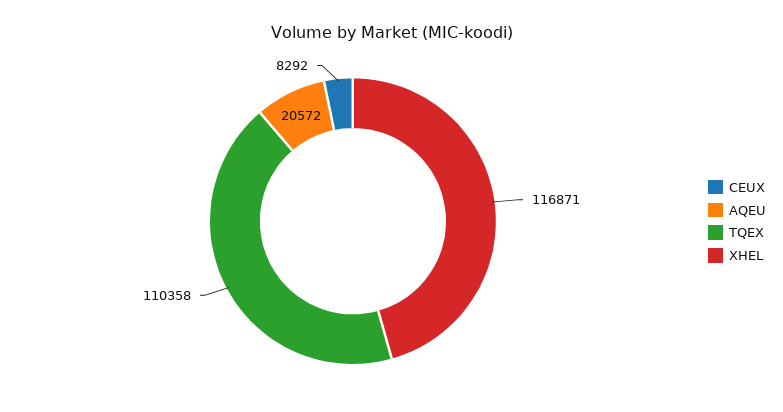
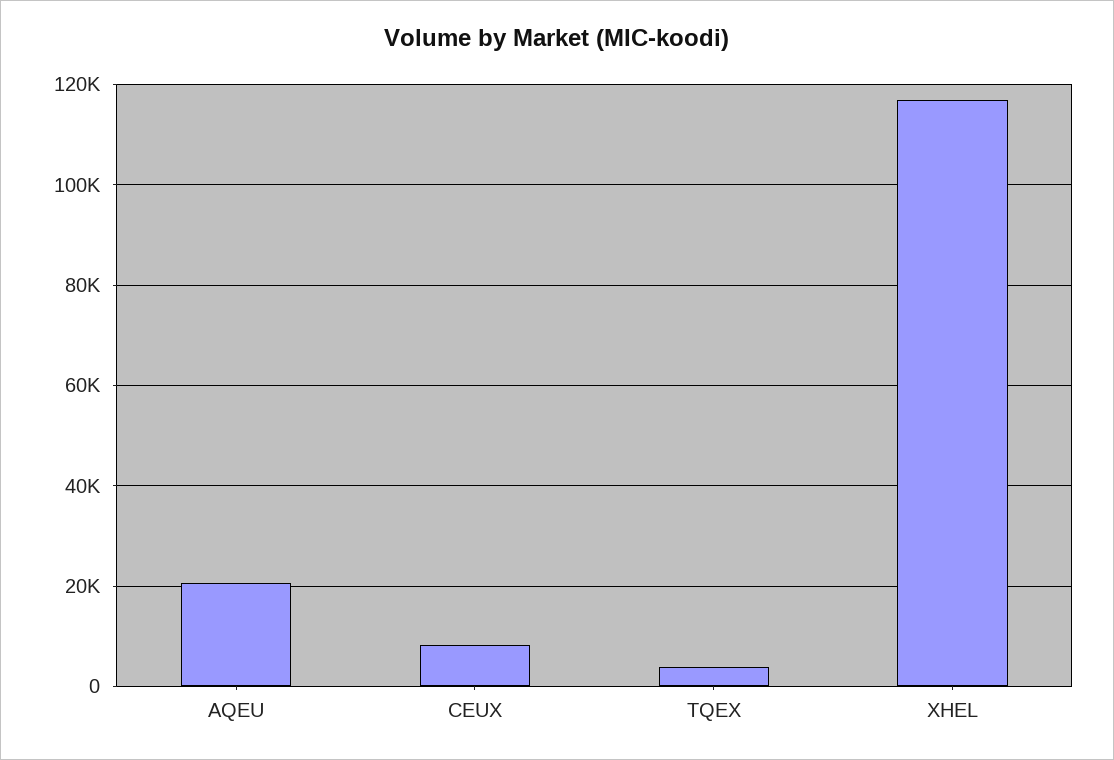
TQEX: 110358 -> 4000

